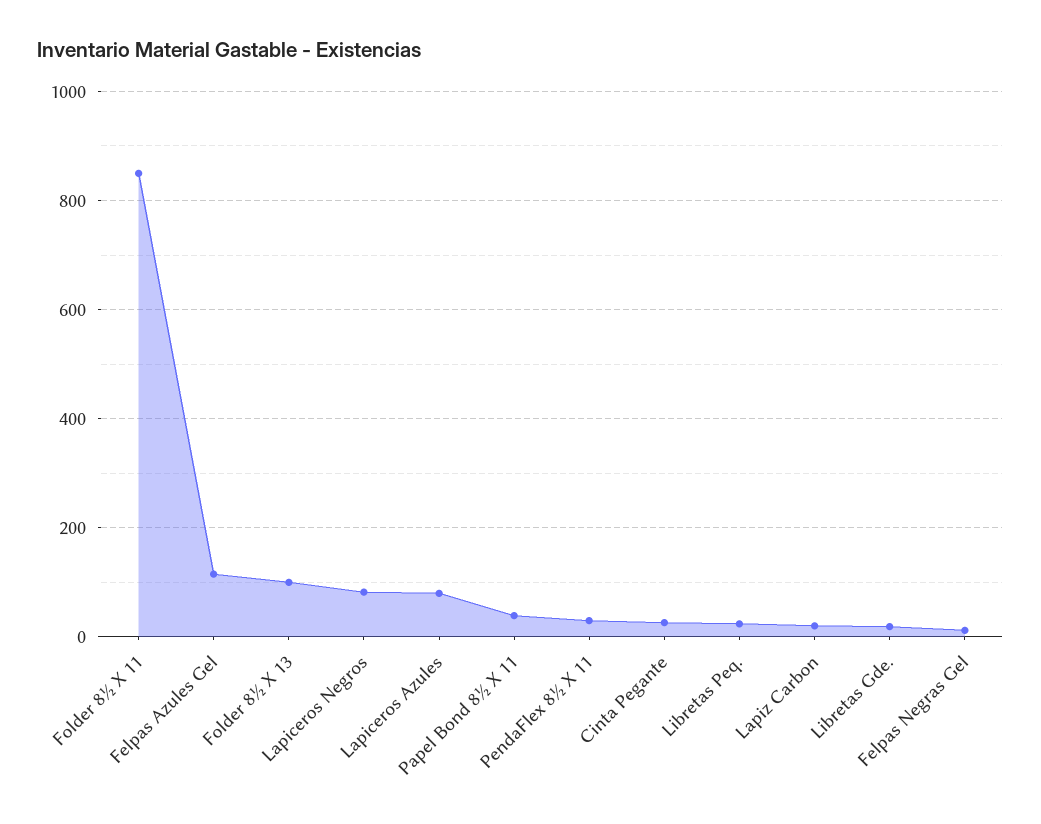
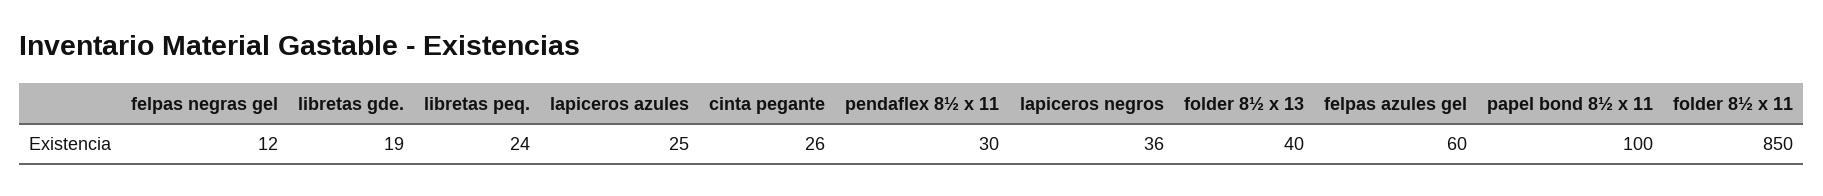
Felpas Azules Gel: 120 -> 60
Folder 8½ X 13: 100 -> 40
Lapiceros Negros: 80 -> 36
Lapiceros Azules: 80 -> 25
Papel Bond 8½ X 11: 40 -> 100
Lapiz Carbon: 20 -> none

